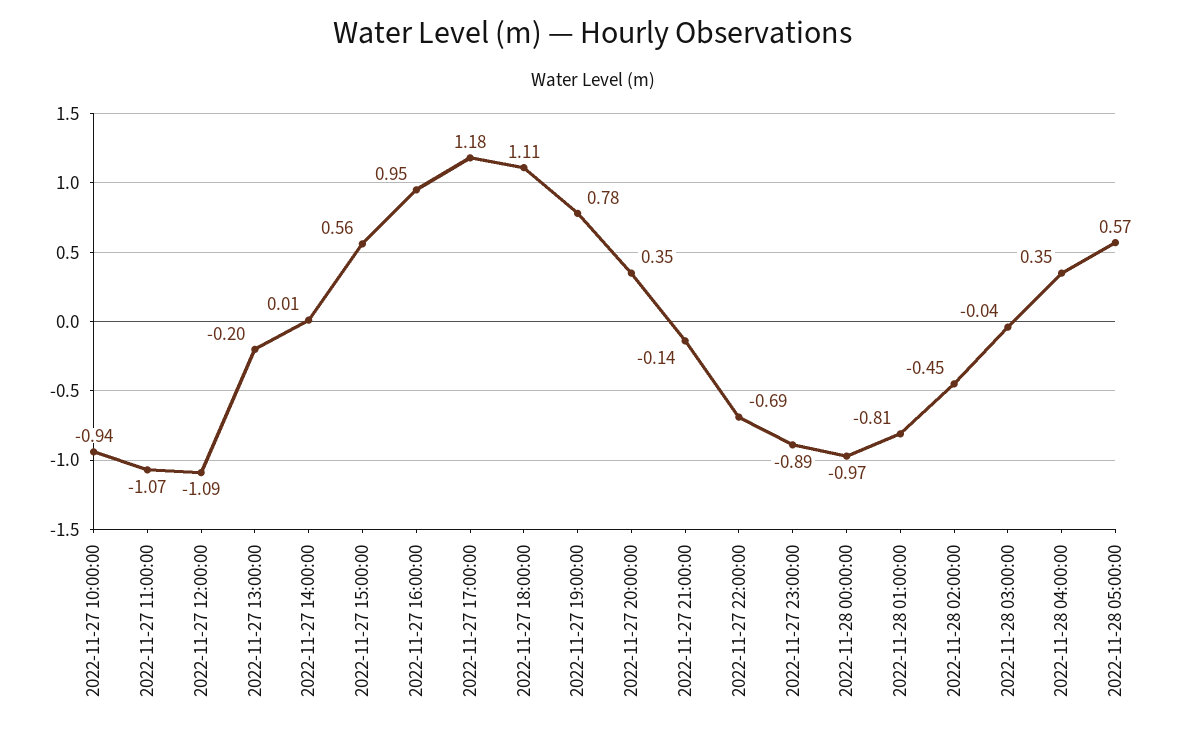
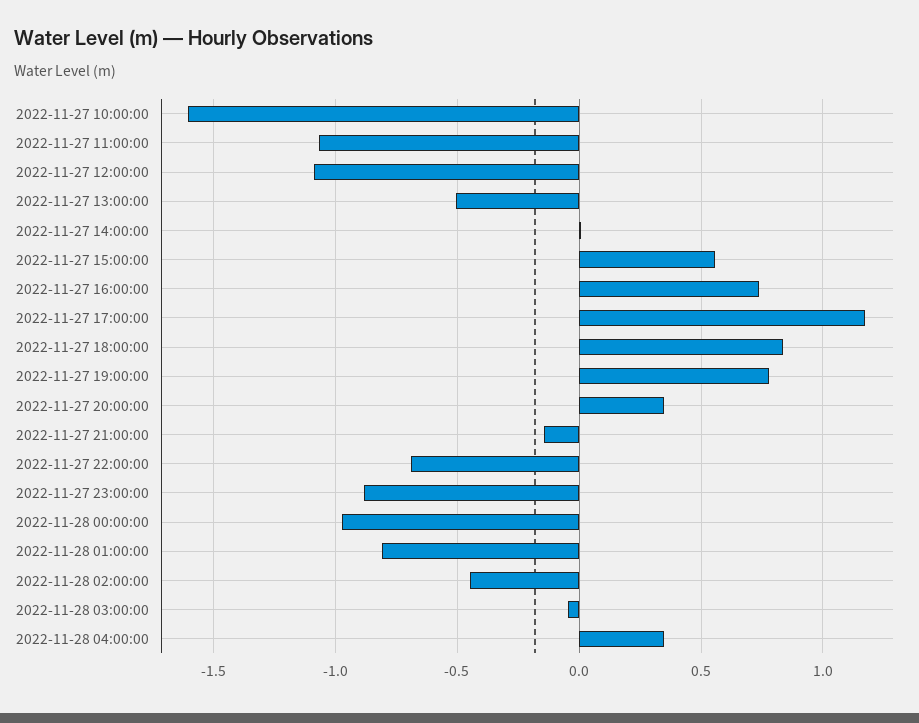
2022-11-27 10:00:00: -0.94 -> -1.6
2022-11-27 13:00:00: -0.2 -> -0.5
2022-11-27 16:00:00: 0.95 -> 0.75
2022-11-27 18:00:00: 1.11 -> 0.85
2022-11-28 05:00:00: 0.57 -> none

